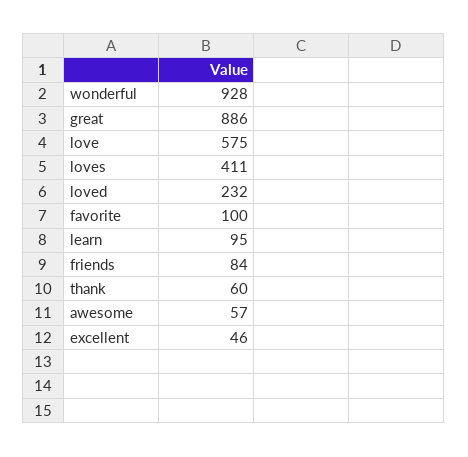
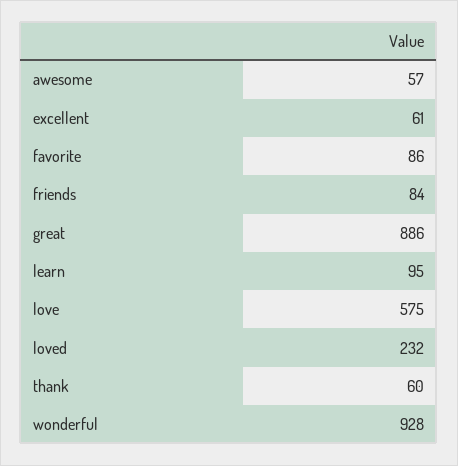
loves: 411 -> none
favorite: 100 -> 86
excellent: 46 -> 61

